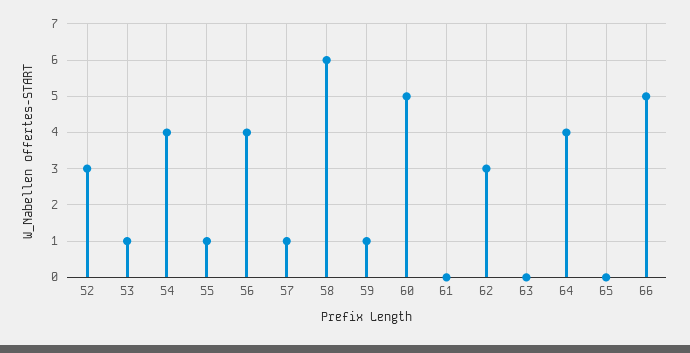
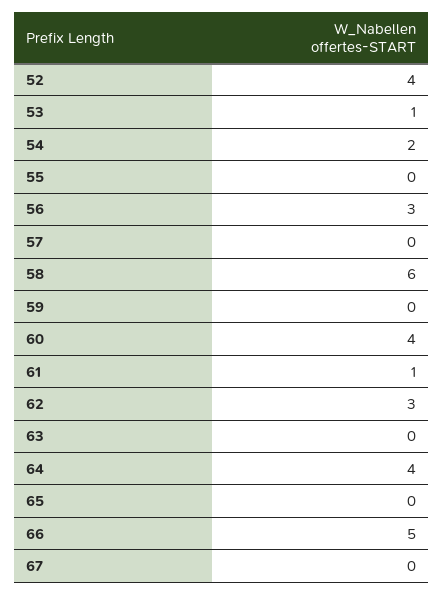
52: 3 -> 4
54: 4 -> 2
55: 1 -> 0
56: 4 -> 3
57: 1 -> 0
59: 1 -> 0
60: 5 -> 4
61: 0 -> 1
67: none -> 0

